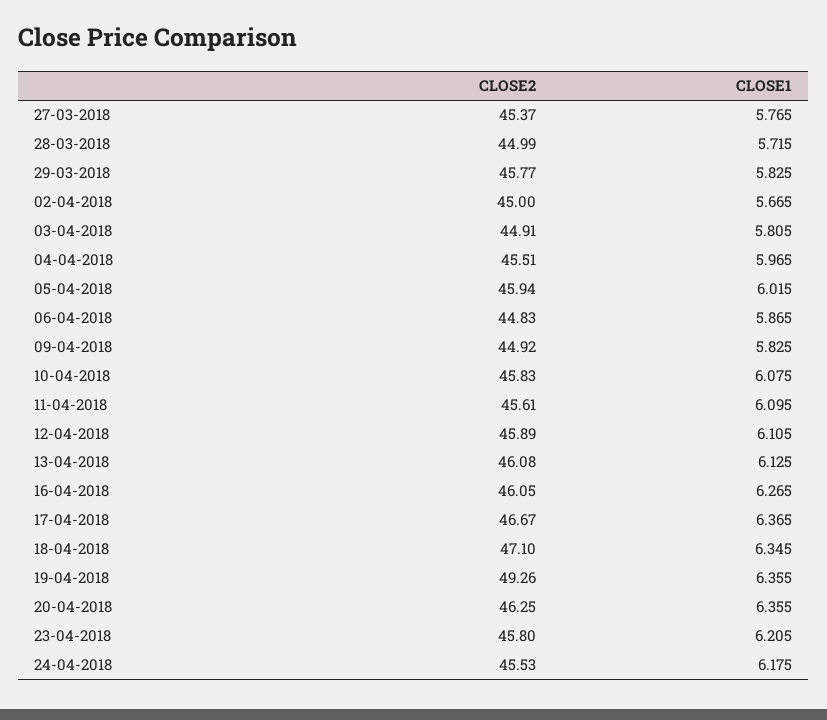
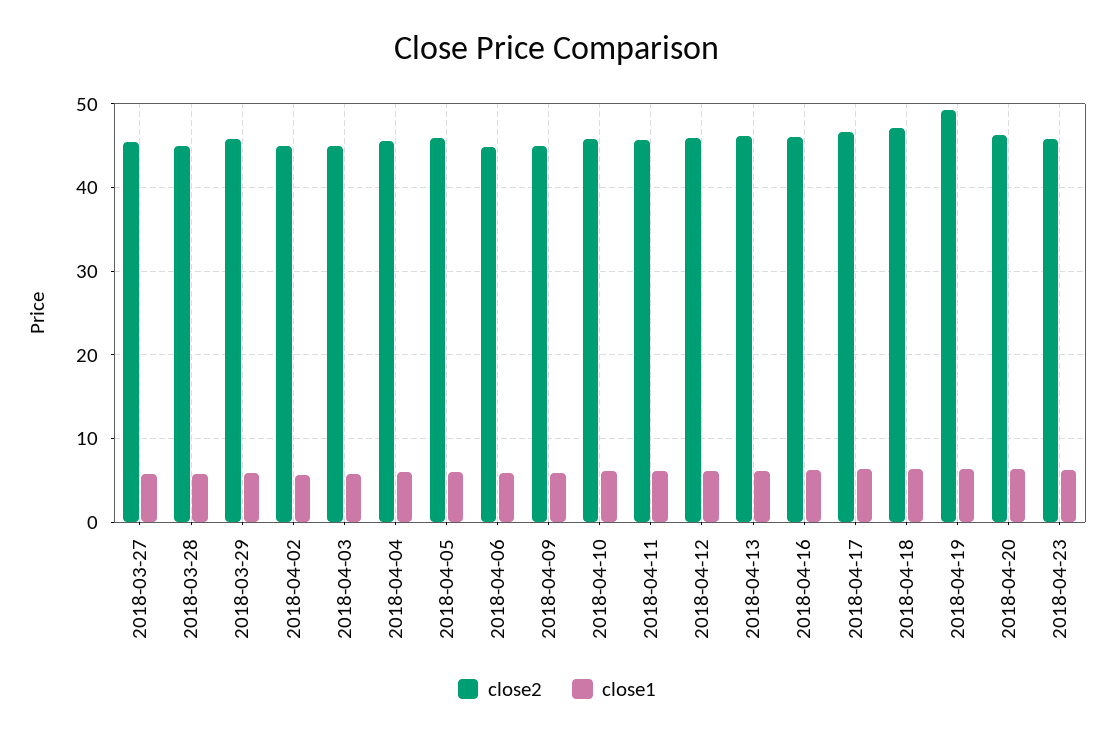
CLOSE2, 24-04-2018: 45.53 -> none
CLOSE1, 24-04-2018: 6.175 -> none

